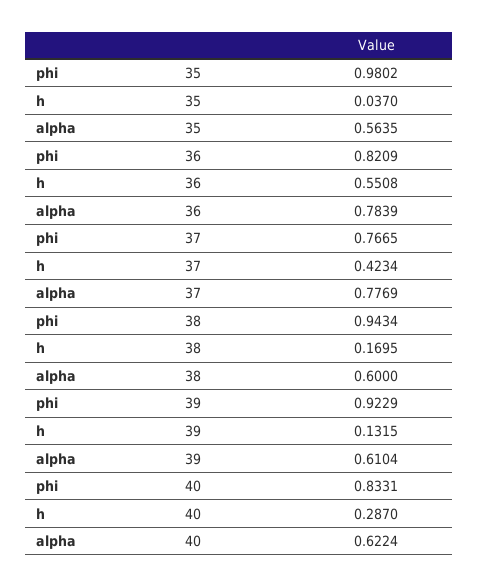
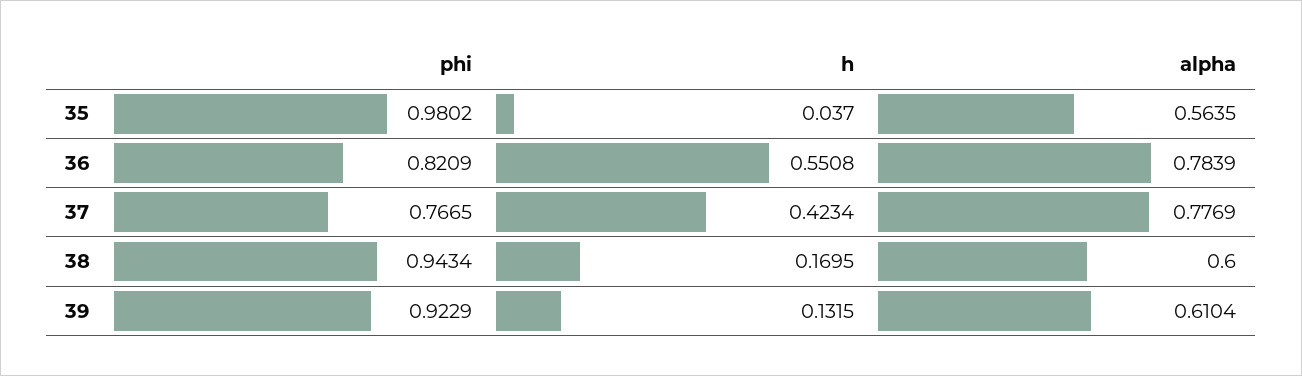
phi, 40: 0.8331 -> none
h, 40: 0.287 -> none
alpha, 40: 0.6224 -> none

